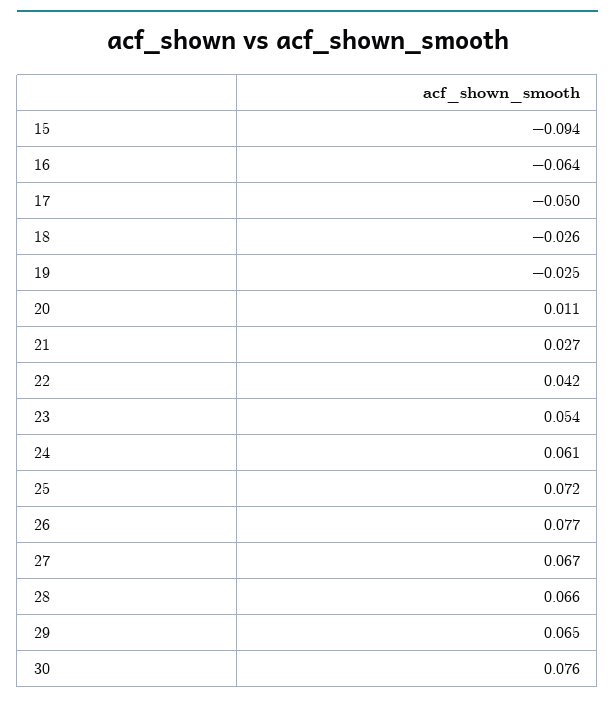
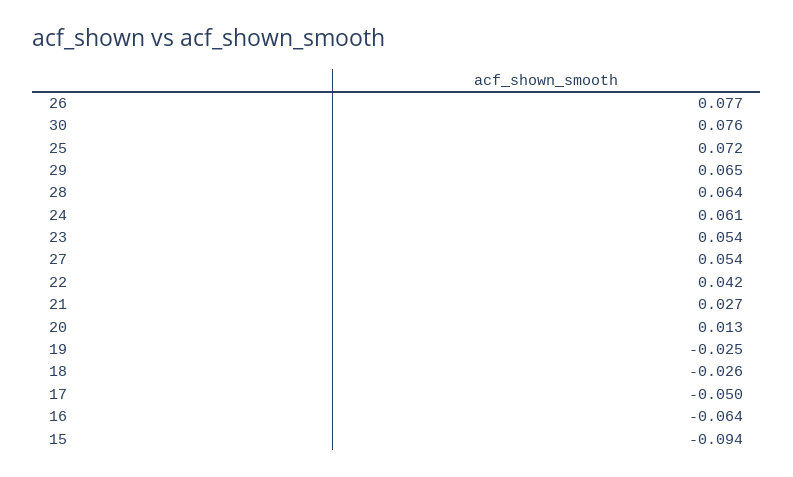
20: 0.011 -> 0.013
27: 0.067 -> 0.054
28: 0.066 -> 0.064

